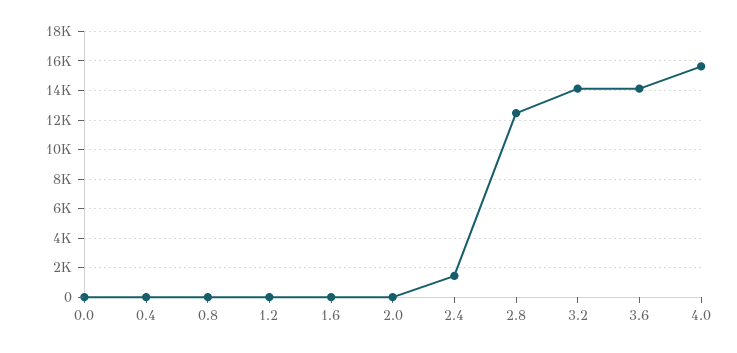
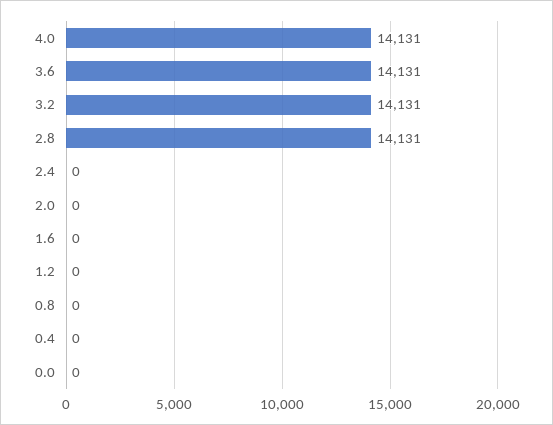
2.4: 1500 -> 0
2.8: 12500 -> 14131
4.0: 15500 -> 14131

